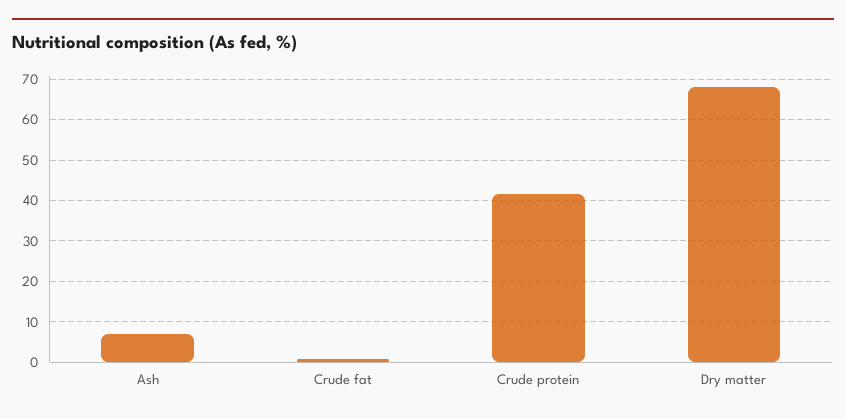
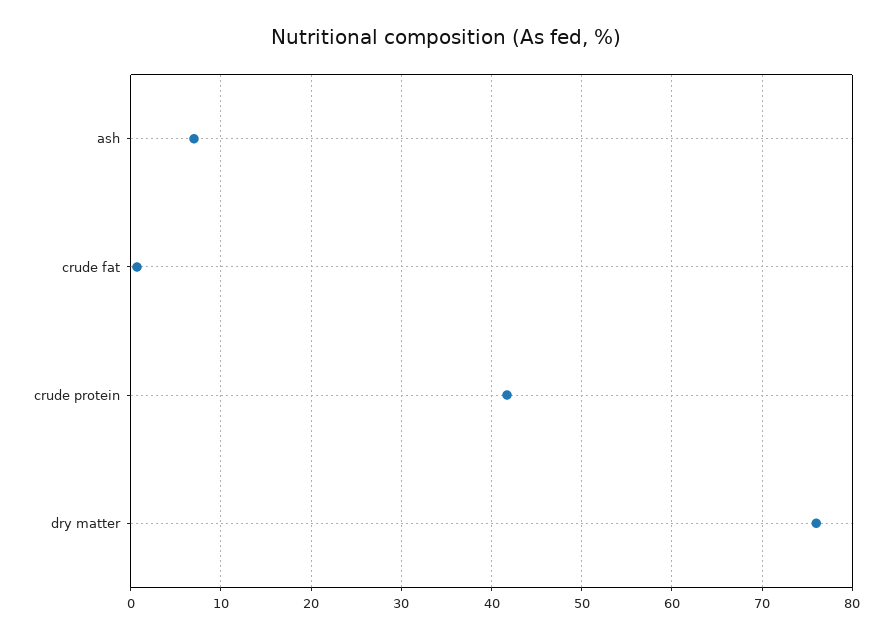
Dry matter: 68 -> 76

